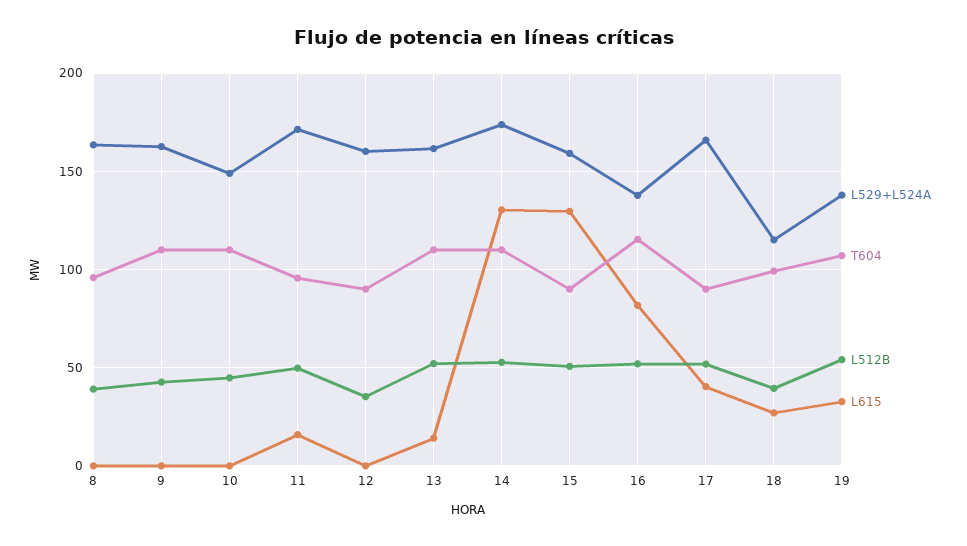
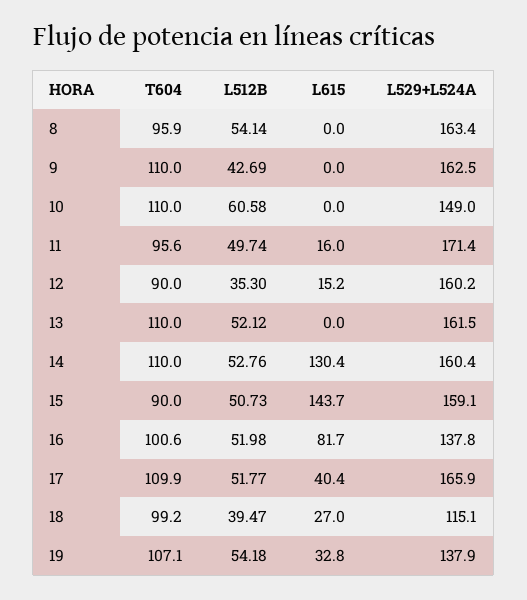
L512B, 8: 40 -> 54.14
L512B, 10: 45 -> 60.58
L615, 12: 0 -> 15.2
L615, 13: 15 -> 0
L529+L524A, 14: 175 -> 160.4
L615, 15: 130 -> 143.7
T604, 16: 115 -> 100.6
T604, 17: 90 -> 109.9

